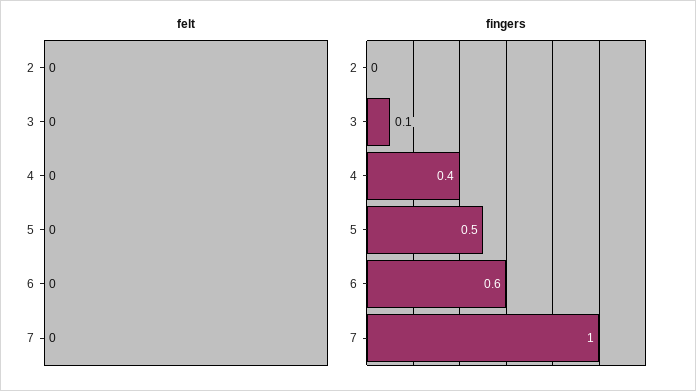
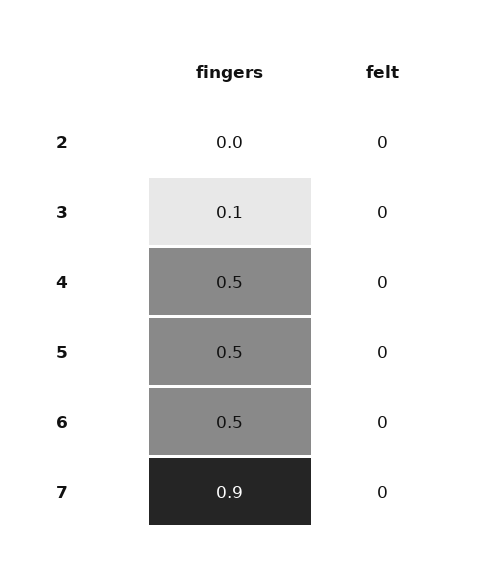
fingers, 4: 0.4 -> 0.5
fingers, 6: 0.6 -> 0.5
fingers, 7: 1 -> 0.9

